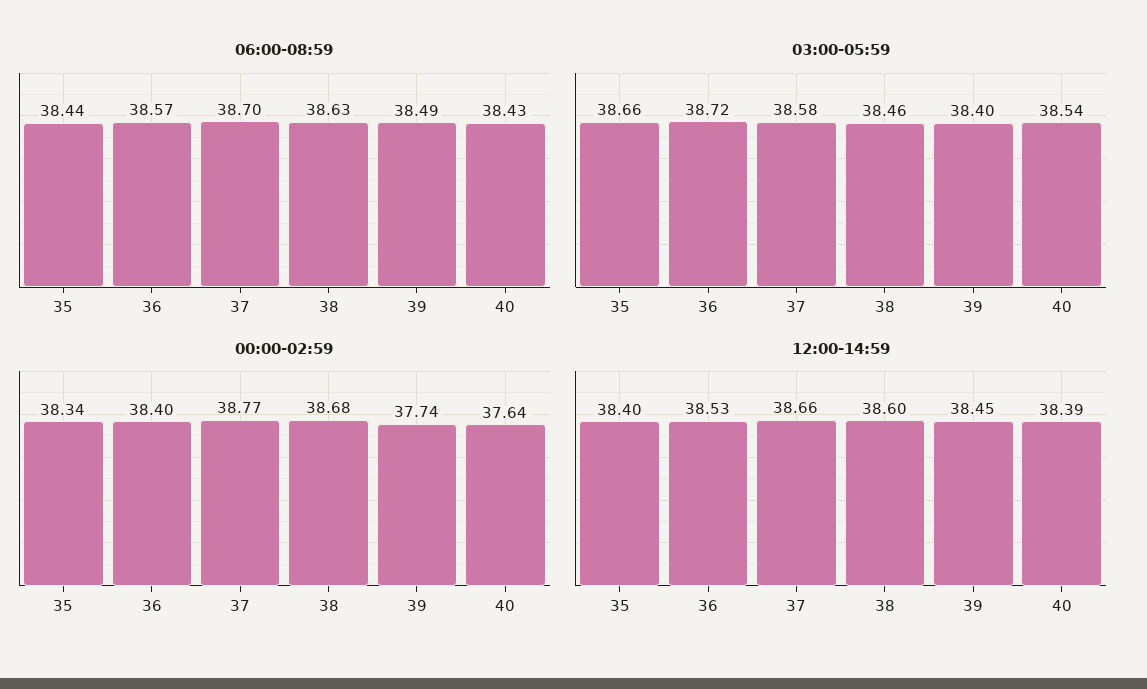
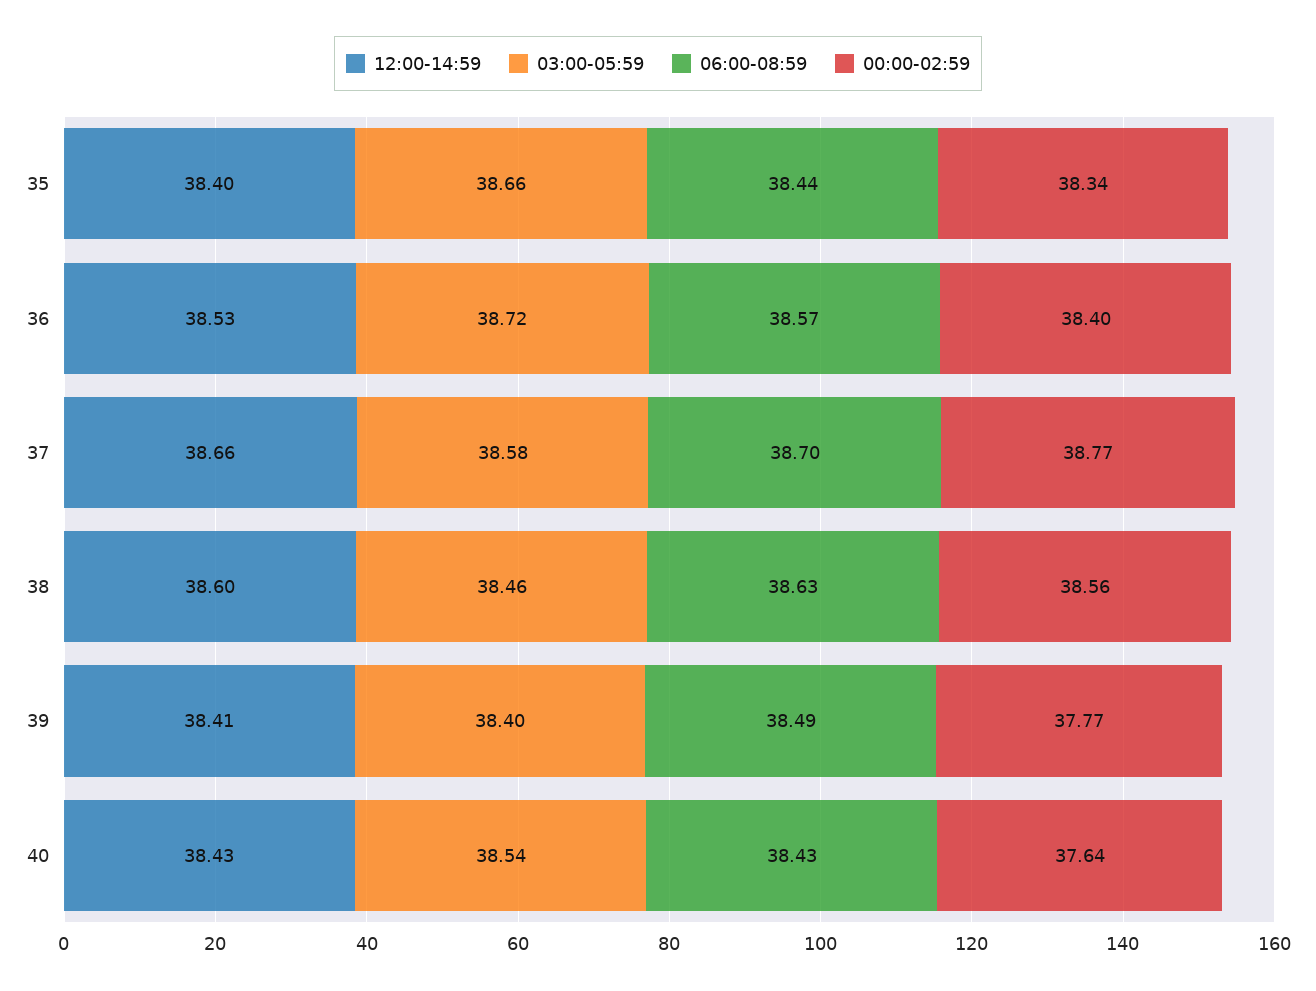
00:00-02:59, 38: 38.68 -> 38.56
00:00-02:59, 39: 37.74 -> 37.77
12:00-14:59, 39: 38.45 -> 38.41
12:00-14:59, 40: 38.39 -> 38.43

